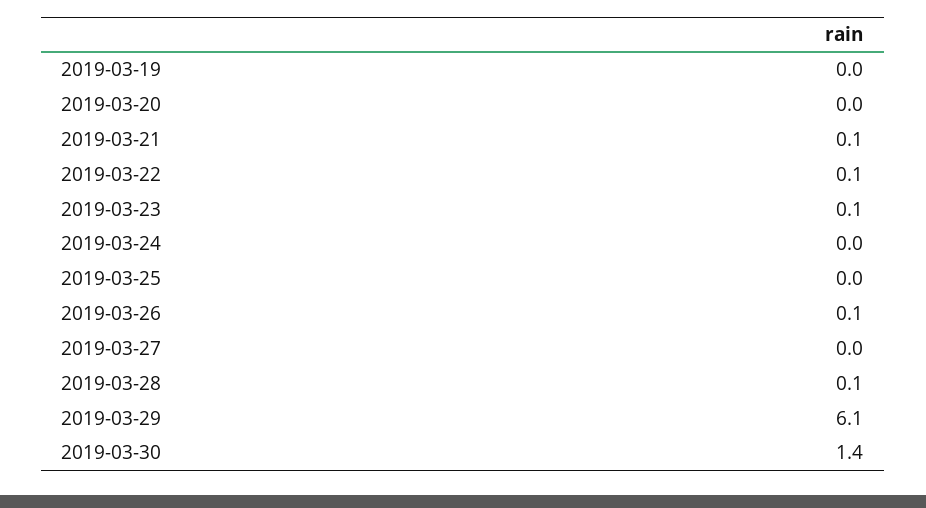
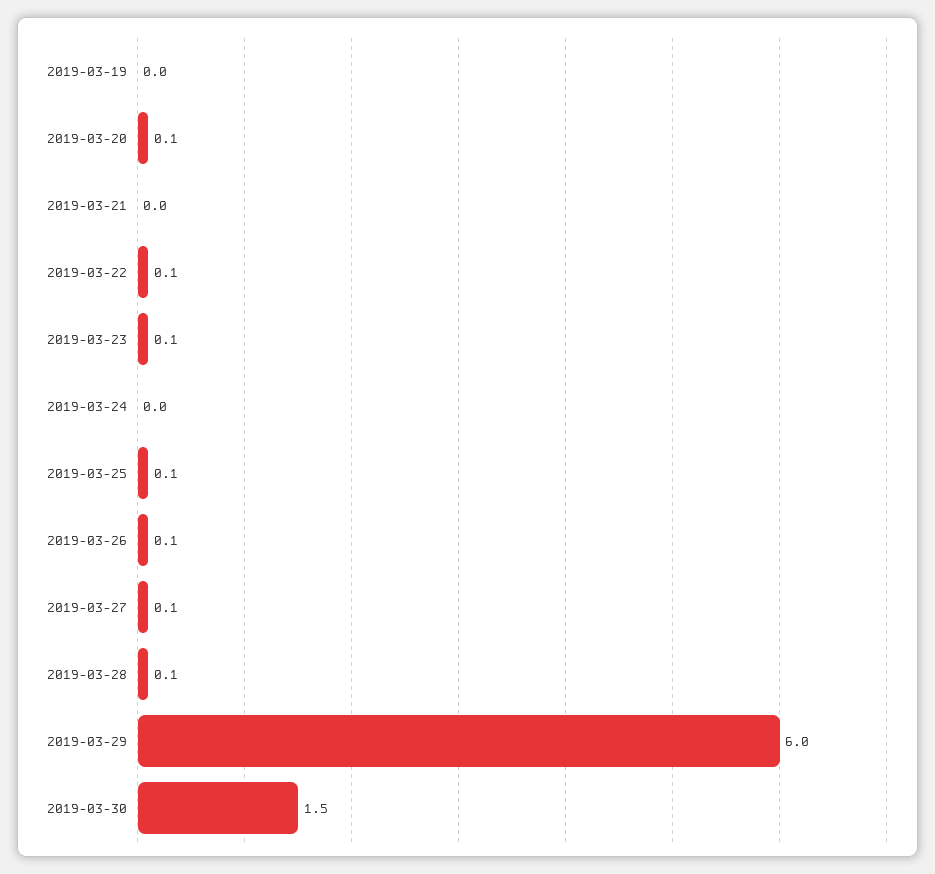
2019-03-20: 0 -> 0.1
2019-03-21: 0.1 -> 0
2019-03-25: 0 -> 0.1
2019-03-27: 0 -> 0.1
2019-03-29: 6.1 -> 6
2019-03-30: 1.4 -> 1.5

